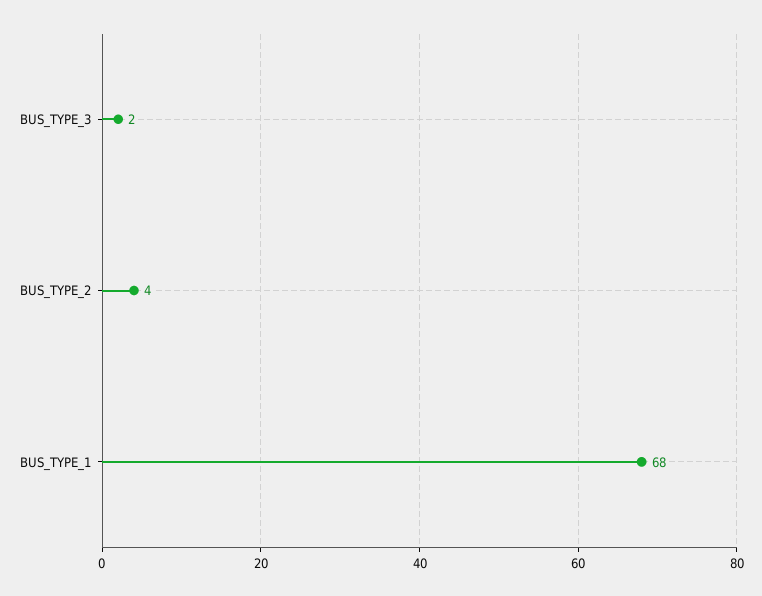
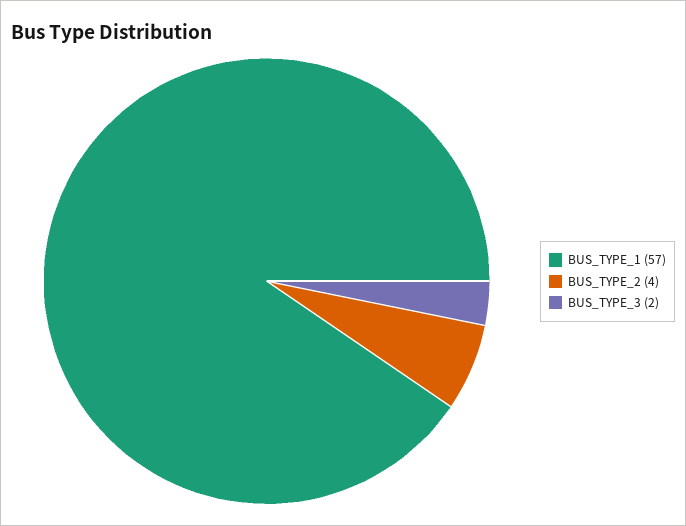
BUS_TYPE_1: 68 -> 57

